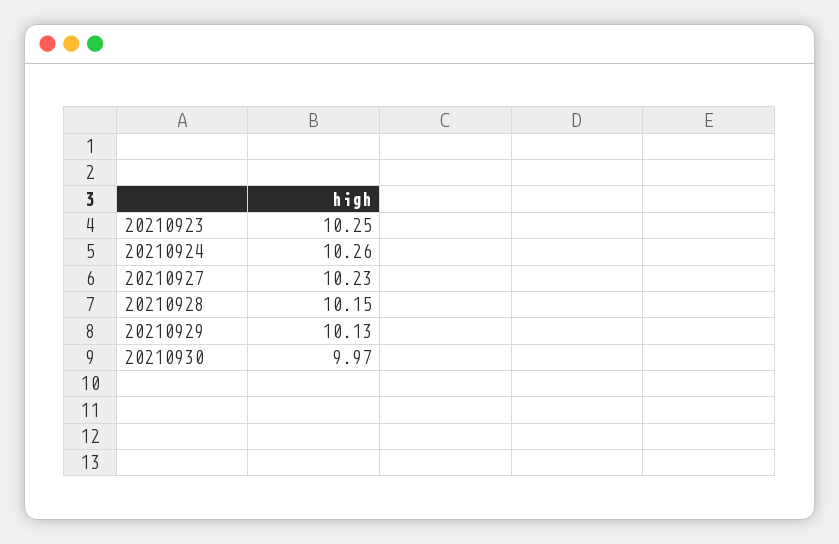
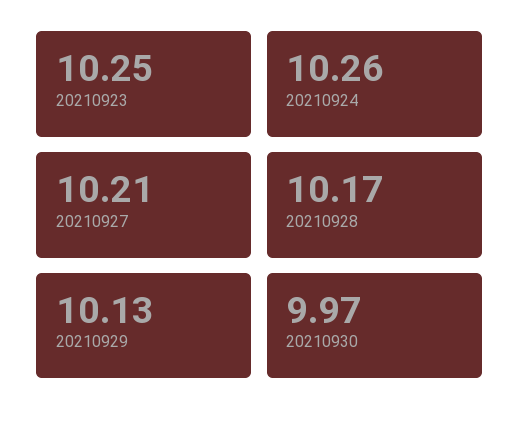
20210927: 10.23 -> 10.21
20210928: 10.15 -> 10.17

